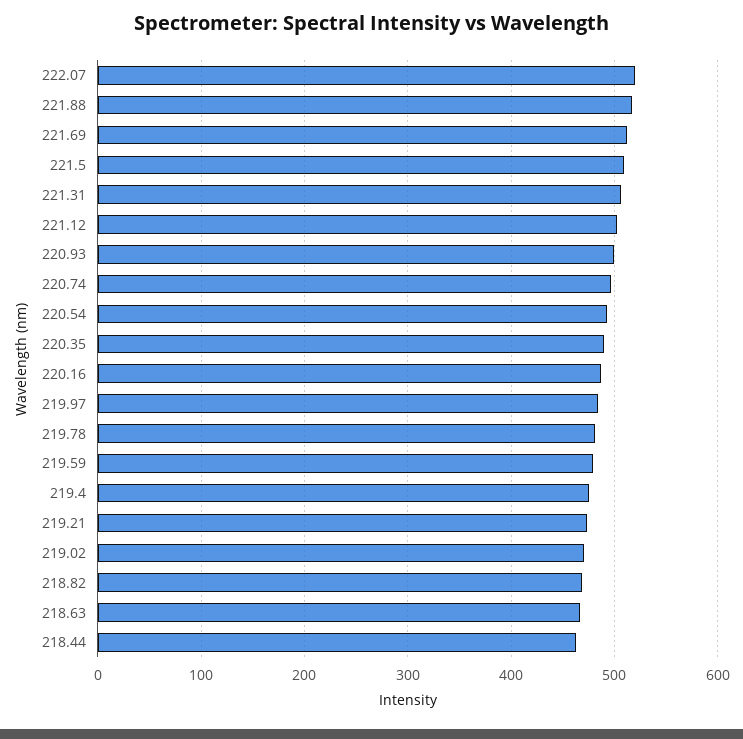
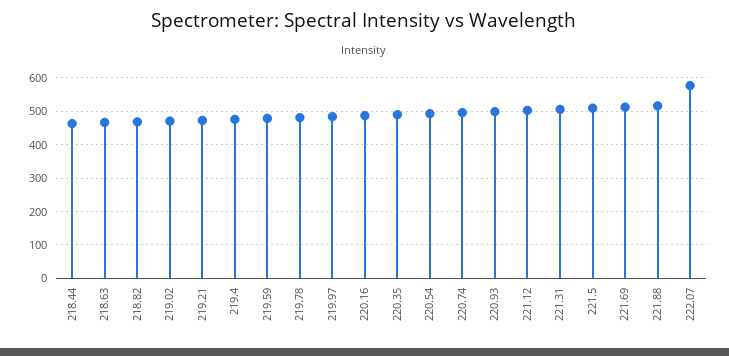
222.07: 520 -> 580

